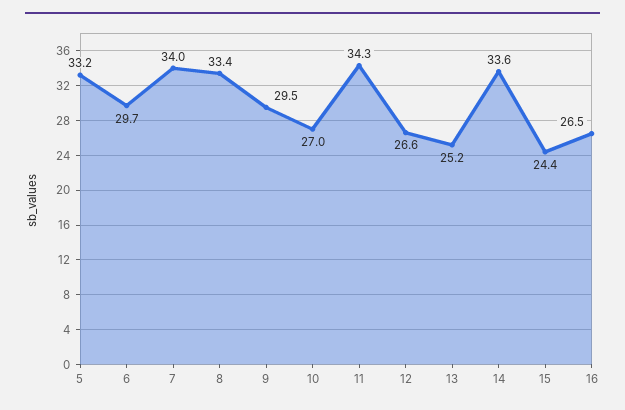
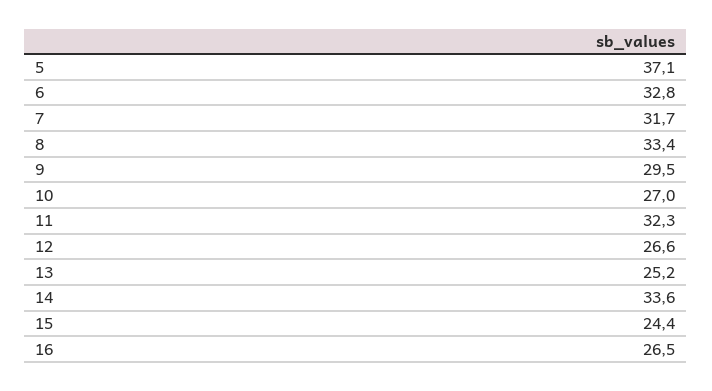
5: 33.2 -> 37.1
6: 29.7 -> 32.8
7: 34 -> 31.7
11: 34.3 -> 32.3

